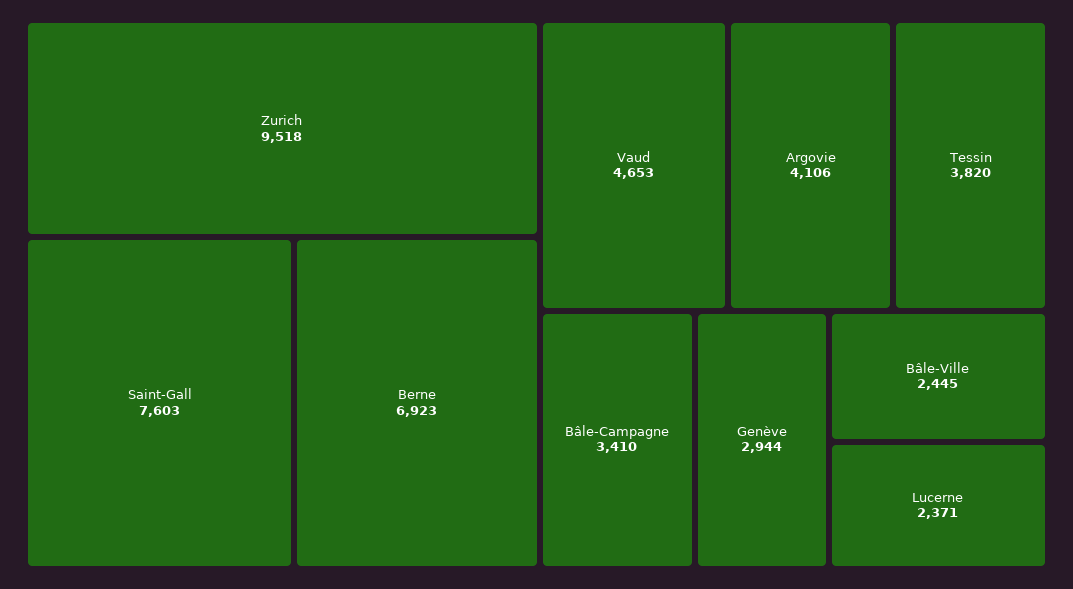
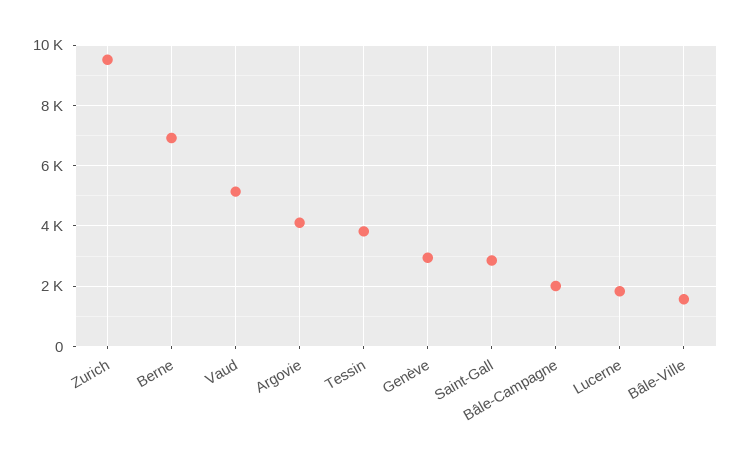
Saint-Gall: 7603 -> 2800
Vaud: 4653 -> 5200
Bâle-Campagne: 3410 -> 2000
Bâle-Ville: 2445 -> 1600
Lucerne: 2371 -> 1800

